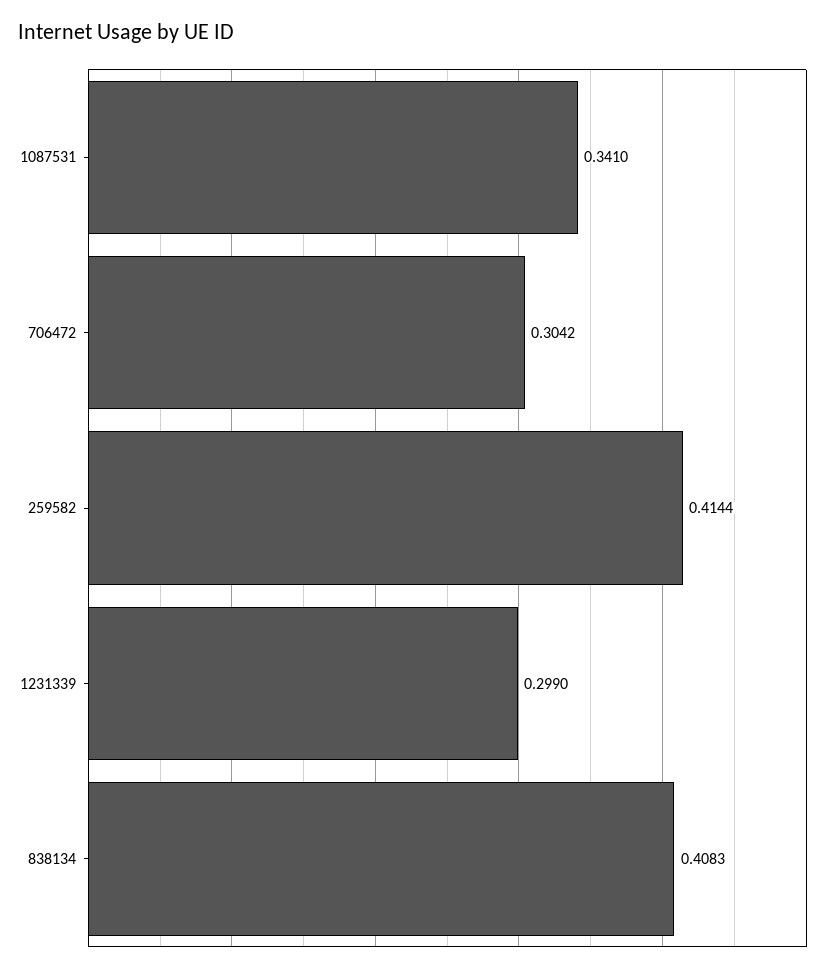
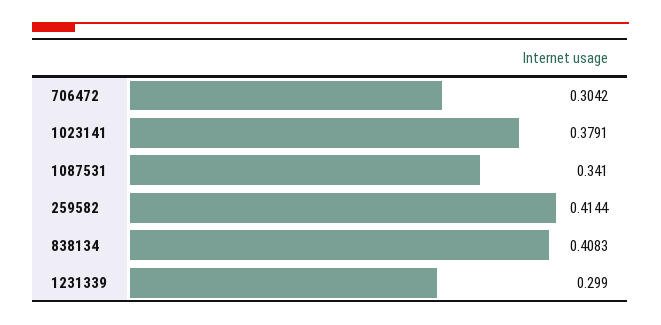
1023141: none -> 0.3791

